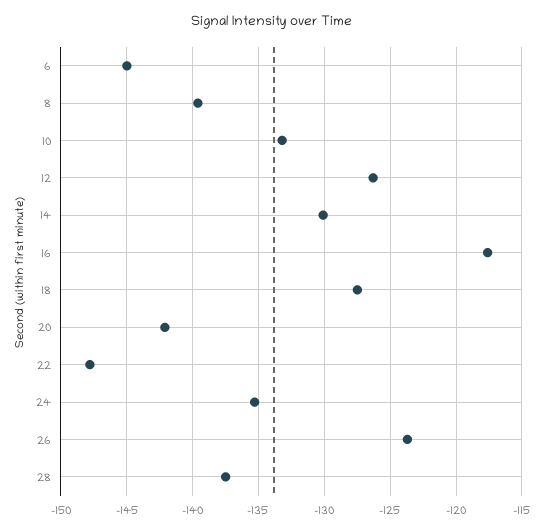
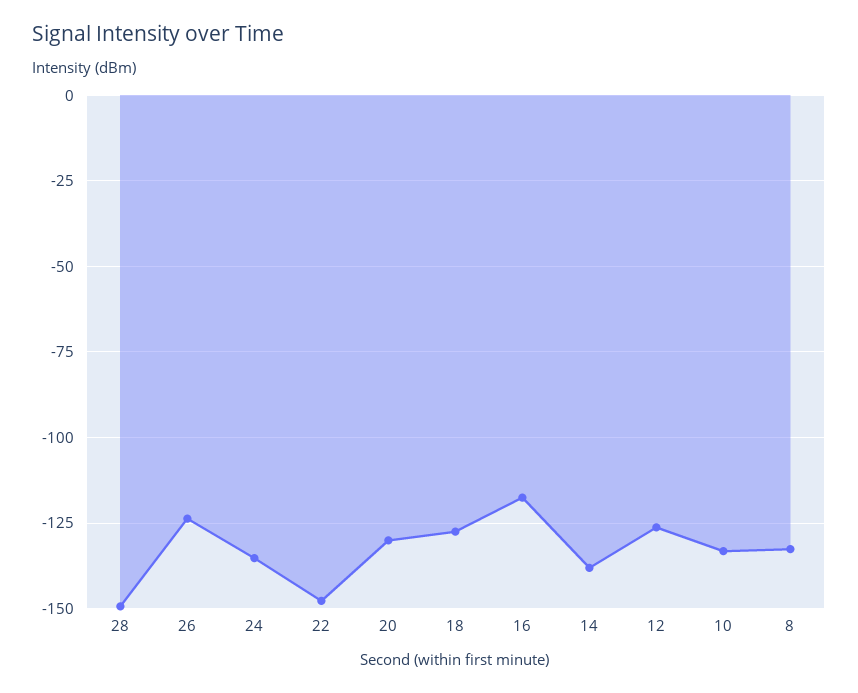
6: -145 -> none
8: -139.5 -> -132.5
14: -130 -> -137.5
20: -142 -> -130
28: -137.5 -> -150

